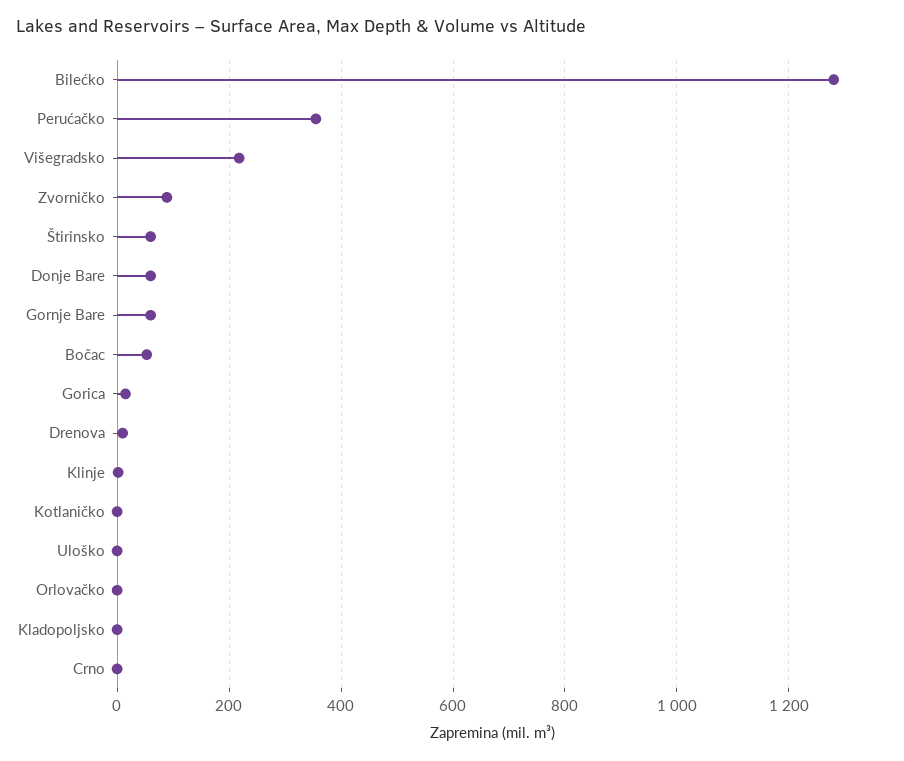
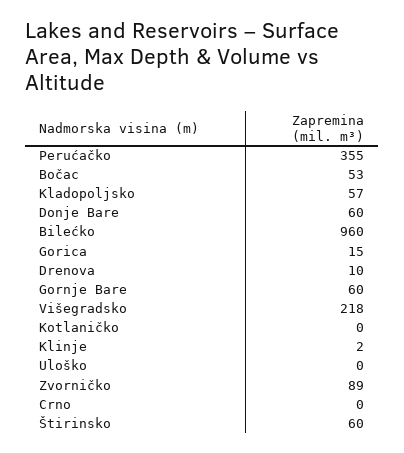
Bilećko: 1280 -> 960
Orlovačko: 0 -> none
Kladopoljsko: 0 -> 57

